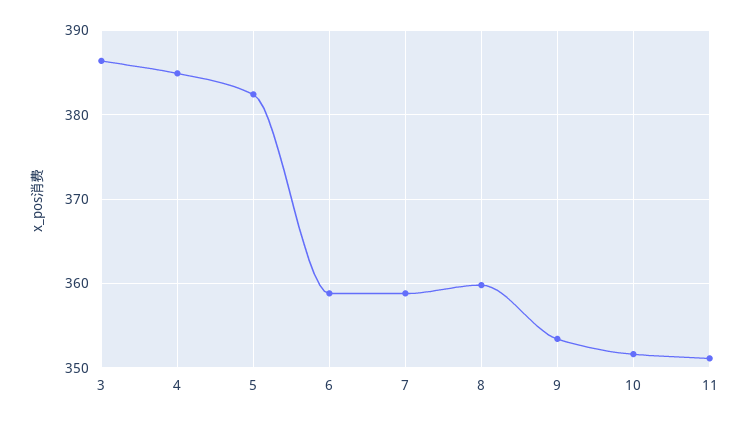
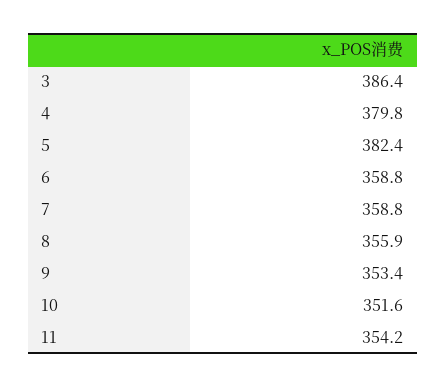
4: 385 -> 379.8
8: 360 -> 355.9
11: 351 -> 354.2

